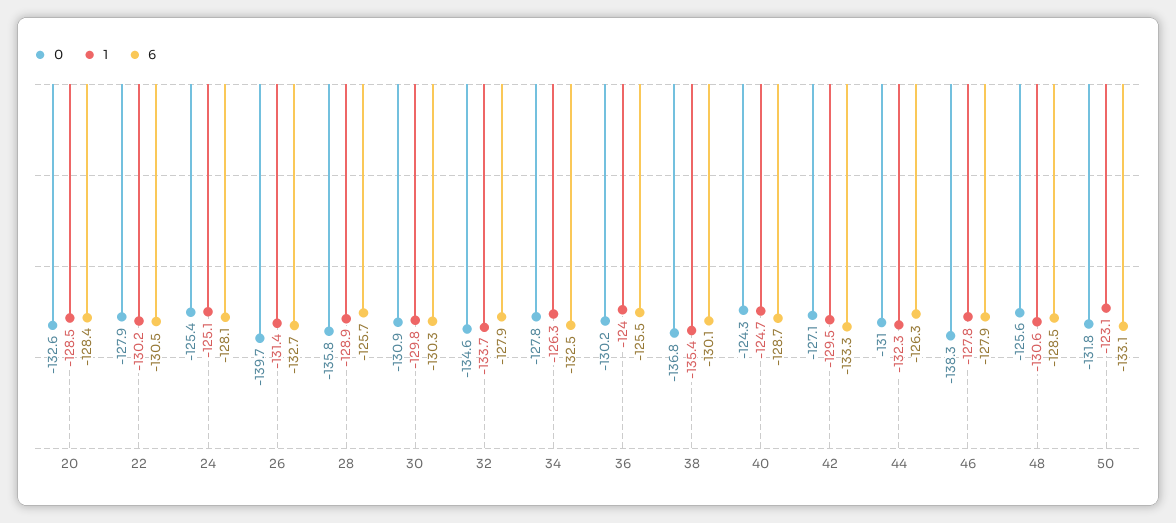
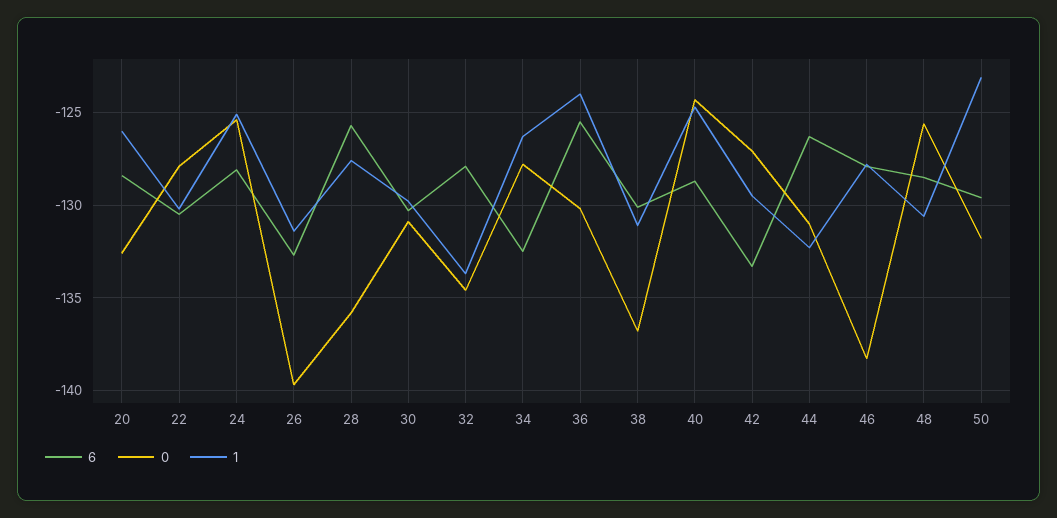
1, 20: -128.5 -> -126
1, 28: -128.9 -> -127.5
1, 38: -135.4 -> -131
6, 50: -133.1 -> -129.5

